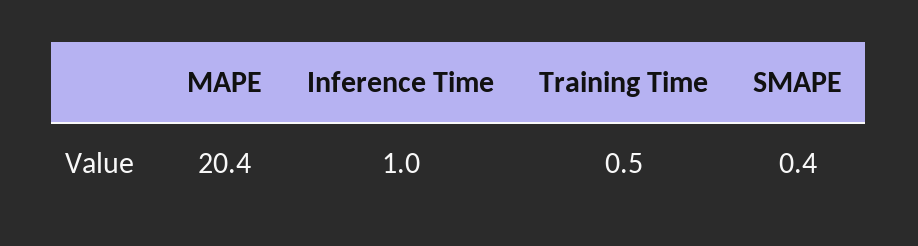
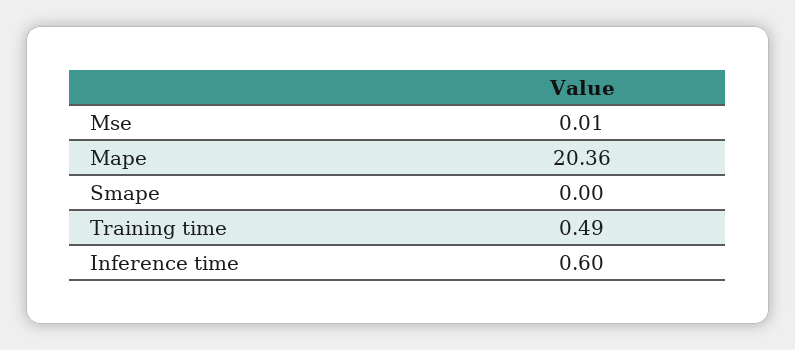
Inference Time: 1 -> 0.6
SMAPE: 0.4 -> 0
Mse: none -> 0.01

